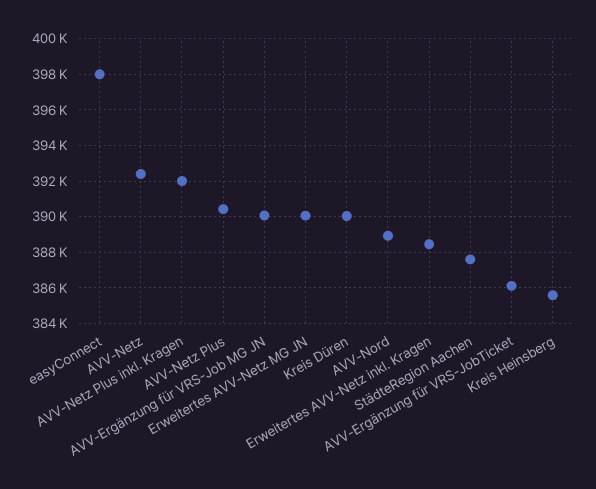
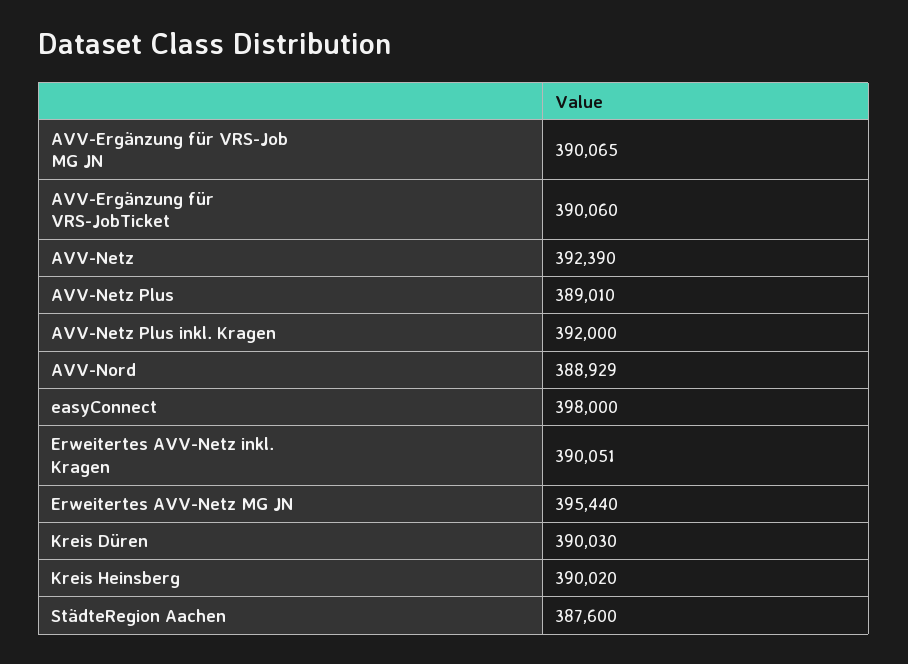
AVV-Netz Plus: 390500 -> 389010
Erweitertes AVV-Netz MG JN: 390000 -> 395440
Erweitertes AVV-Netz inkl. Kragen: 388500 -> 390051
AVV-Ergänzung für VRS-JobTicket: 386000 -> 390060
Kreis Heinsberg: 385500 -> 390020

